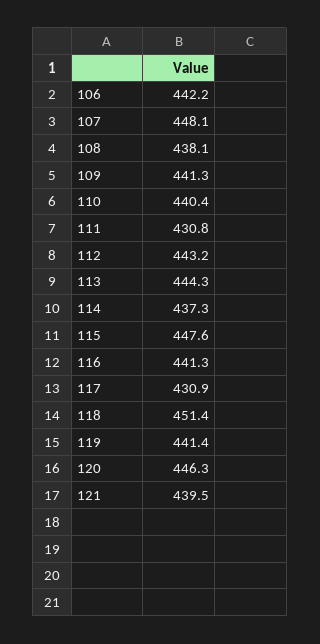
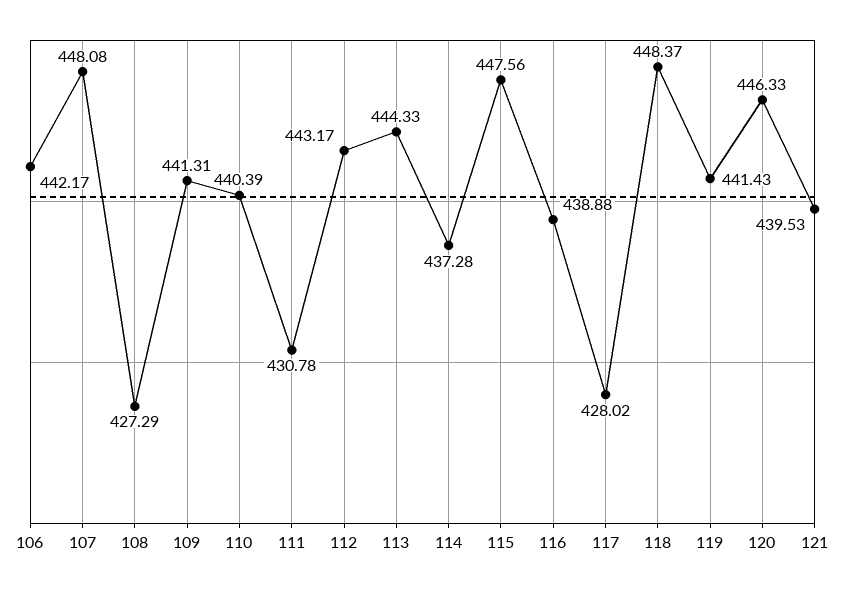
108: 438.1 -> 427.29
116: 441.3 -> 438.88
117: 430.9 -> 428.02
118: 451.4 -> 448.37

